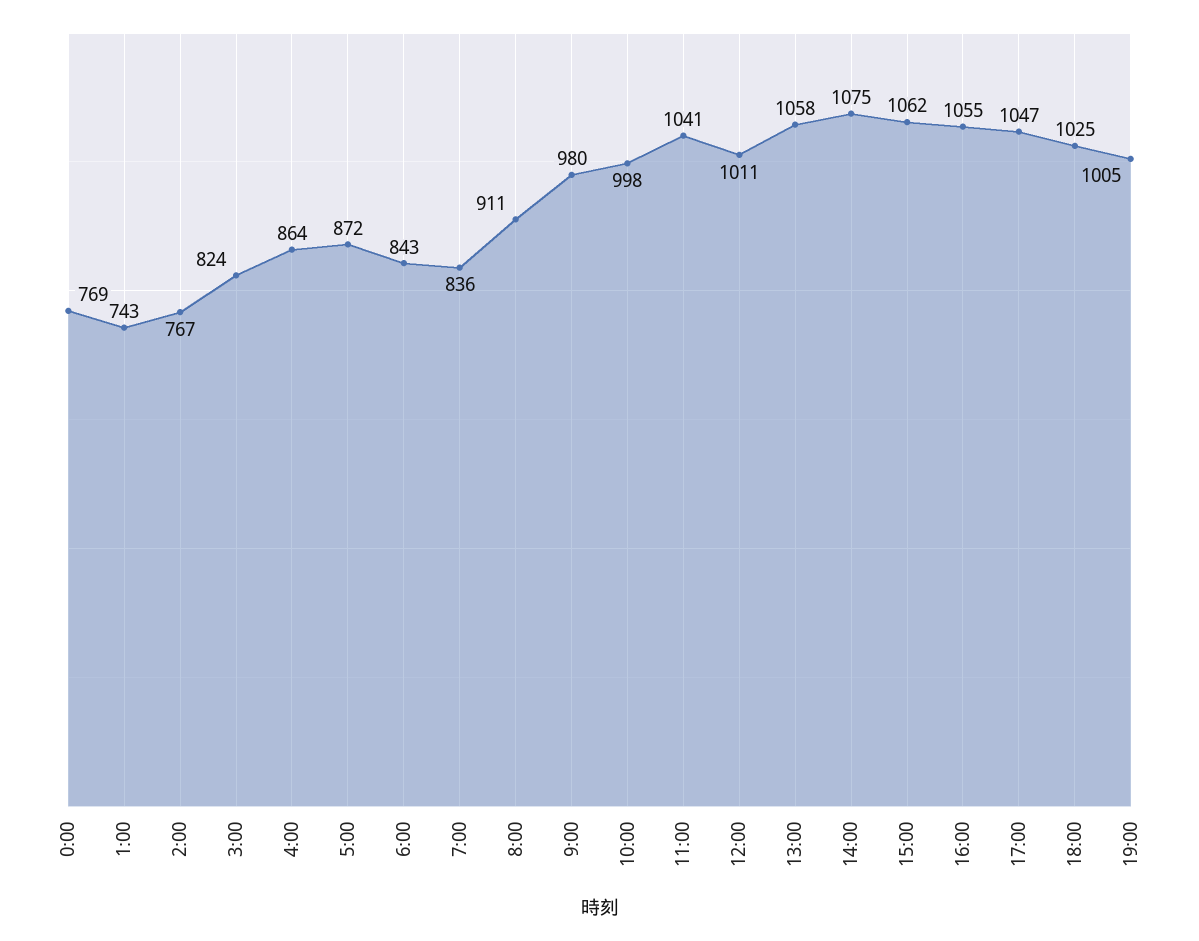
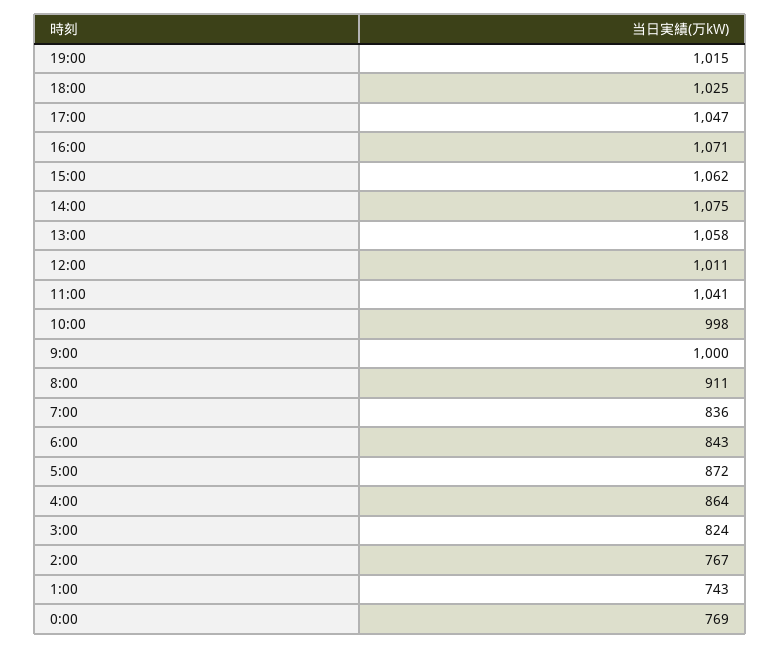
9:00: 980 -> 1000
16:00: 1055 -> 1071
19:00: 1005 -> 1015

